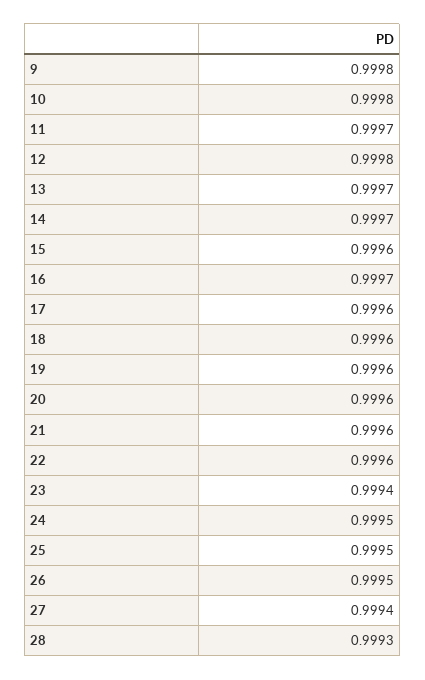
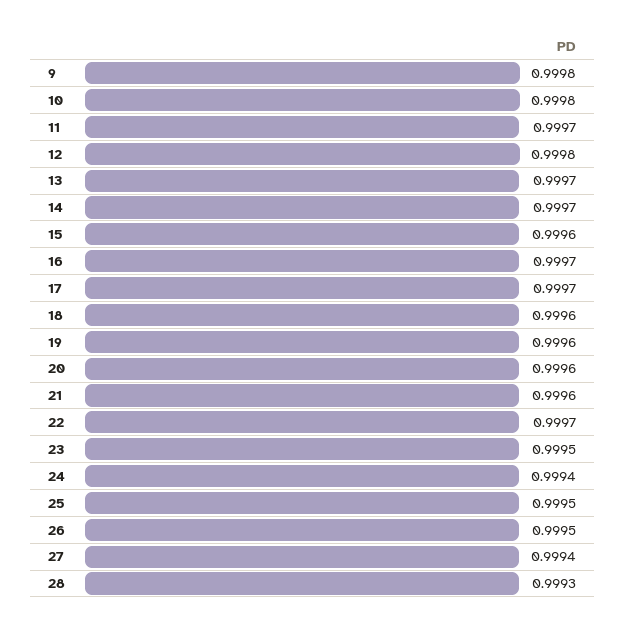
17: 0.9996 -> 0.9997
22: 0.9996 -> 0.9997
23: 0.9994 -> 0.9995
24: 0.9995 -> 0.9994

